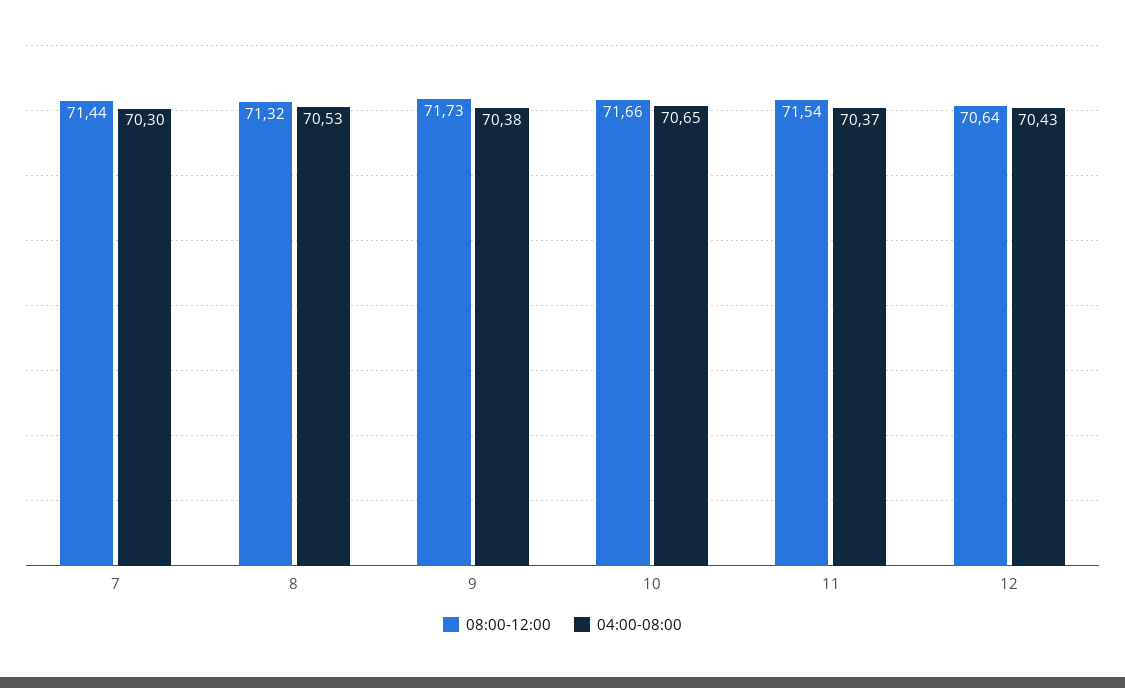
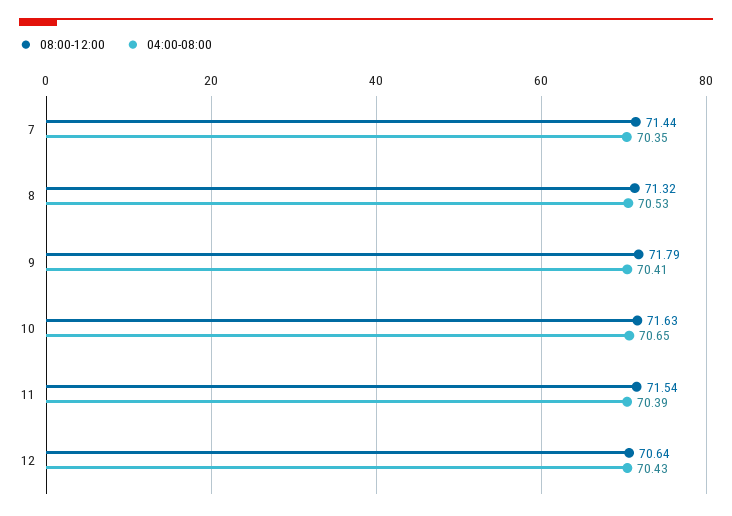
04:00-08:00, 7: 70.3 -> 70.35
08:00-12:00, 9: 71.73 -> 71.79
04:00-08:00, 9: 70.38 -> 70.41
08:00-12:00, 10: 71.66 -> 71.63
04:00-08:00, 11: 70.37 -> 70.39

